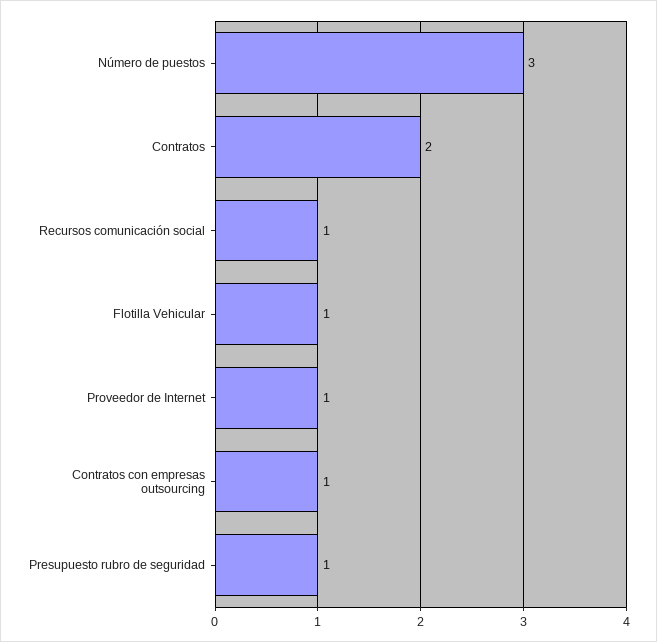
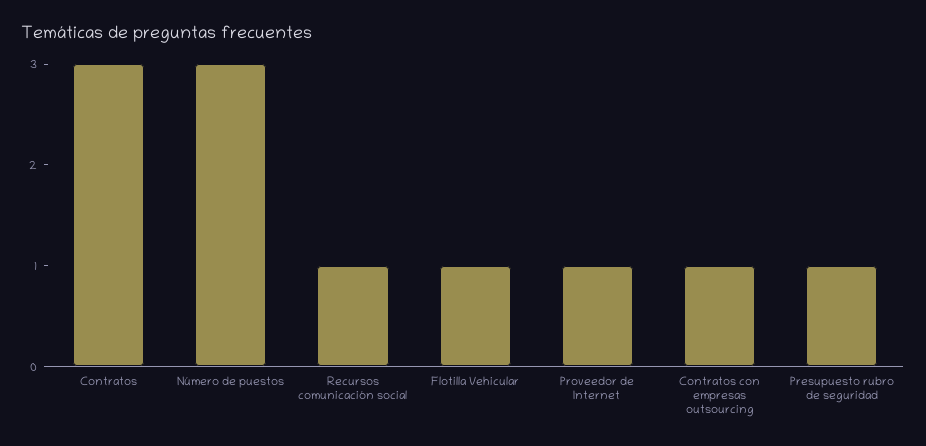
Contratos: 2 -> 3

